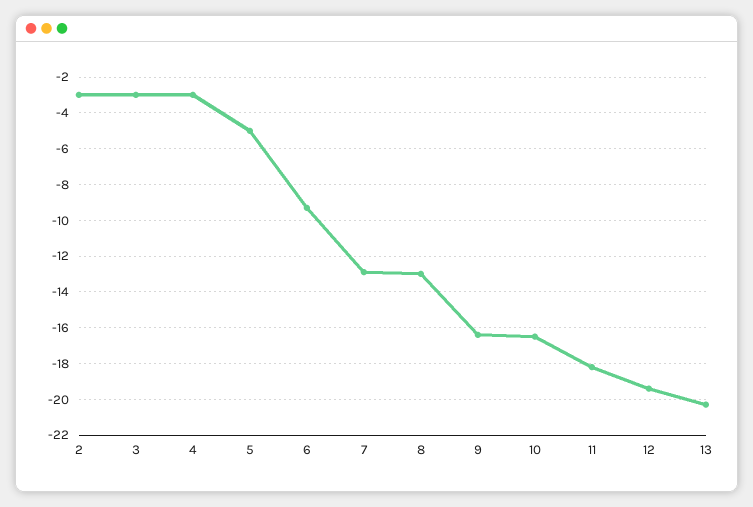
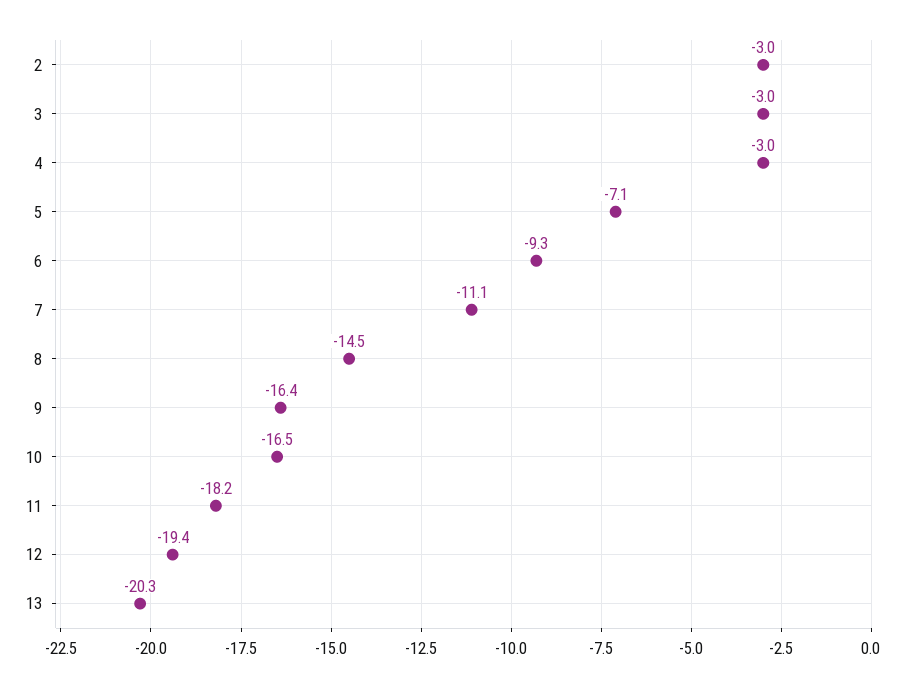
5: -5 -> -7.1
7: -13 -> -11.1
8: -13 -> -14.5

